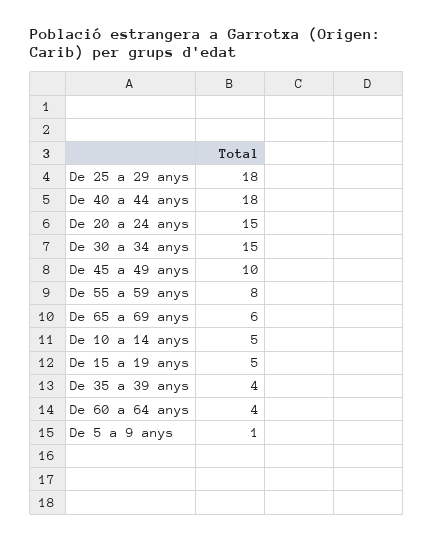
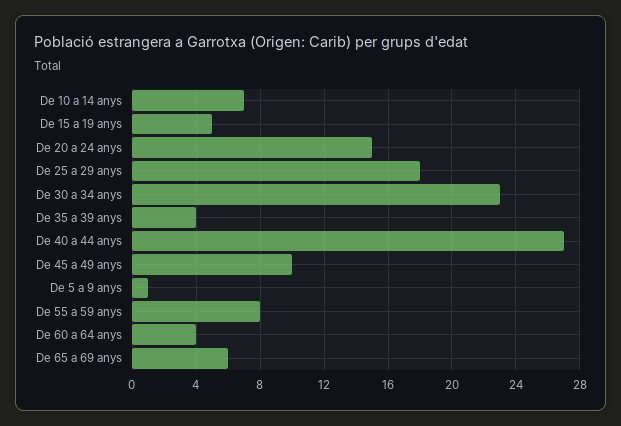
De 40 a 44 anys: 18 -> 27
De 30 a 34 anys: 15 -> 23
De 10 a 14 anys: 5 -> 7

